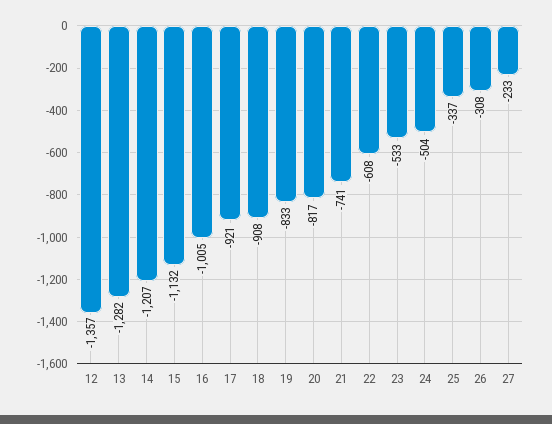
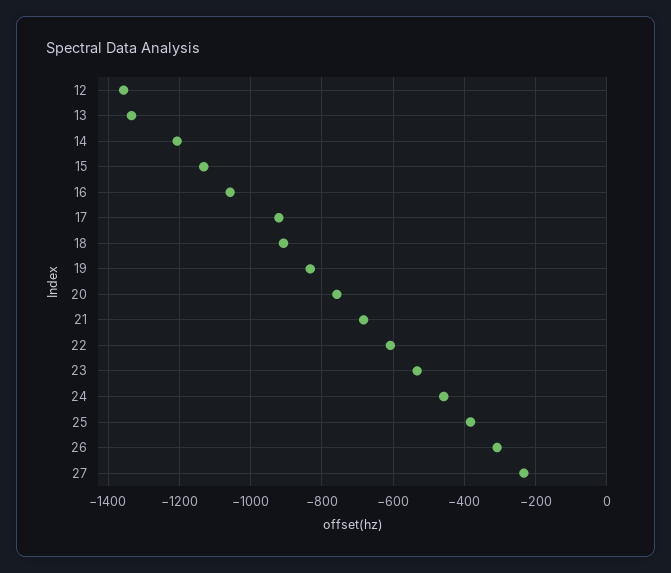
13: -1282 -> -1340
16: -1005 -> -1060
20: -817 -> -760
21: -741 -> -680
24: -504 -> -460
25: -337 -> -380

